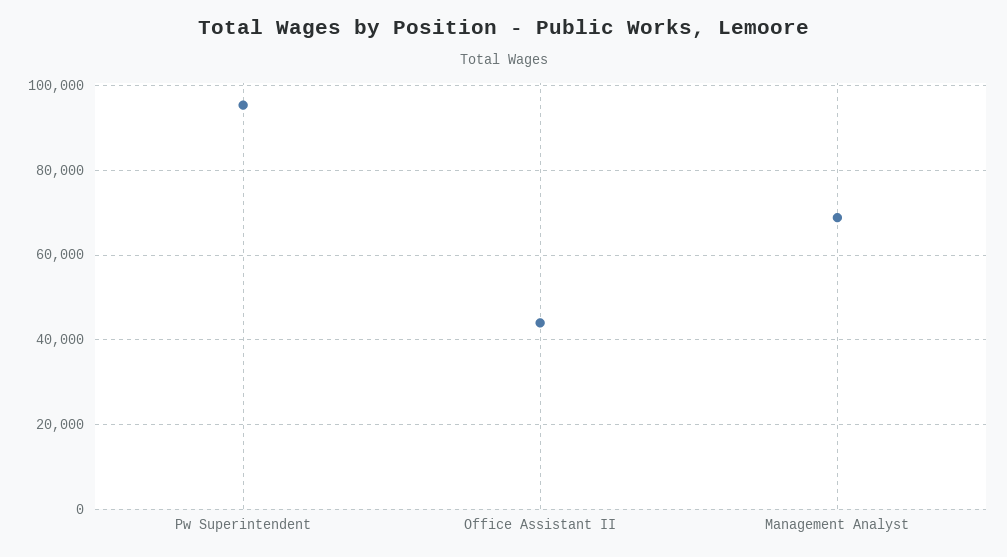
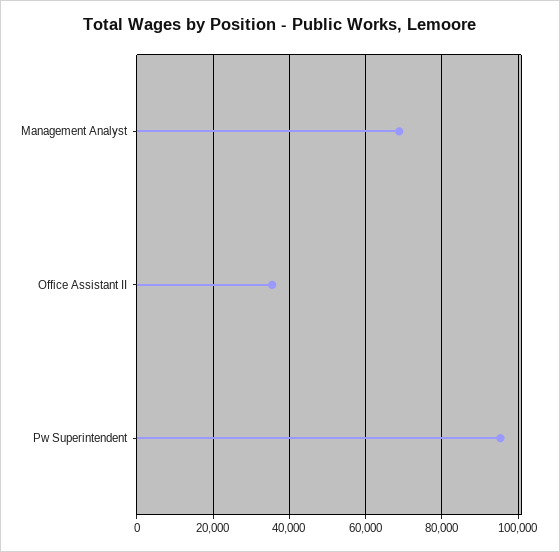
Office Assistant II: 44000 -> 36000

